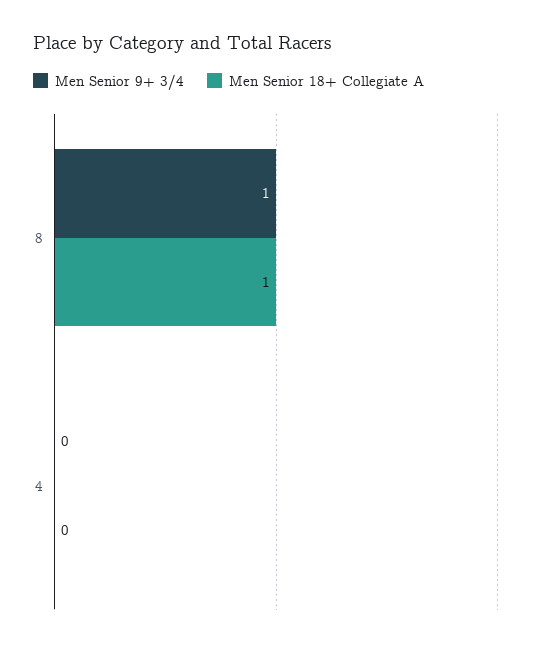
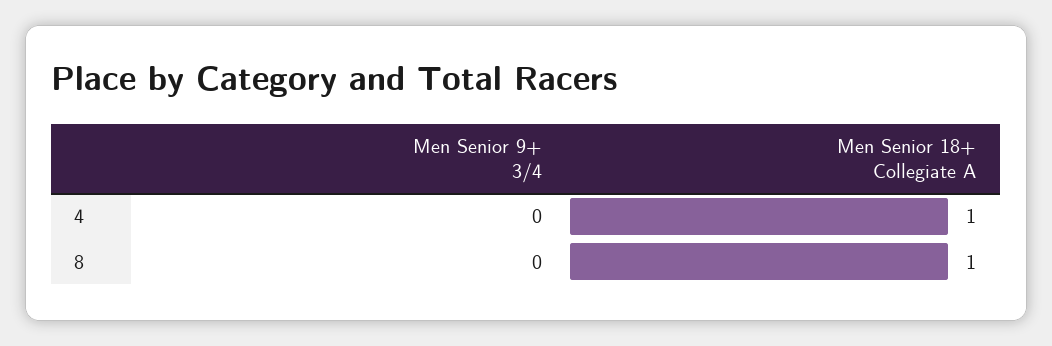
Men Senior 9+ 3/4, 8: 1 -> 0
Men Senior 18+ Collegiate A, 4: 0 -> 1

